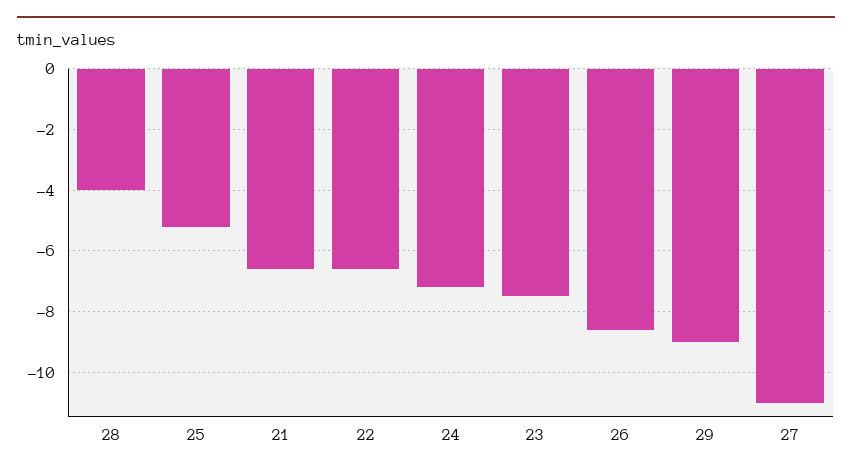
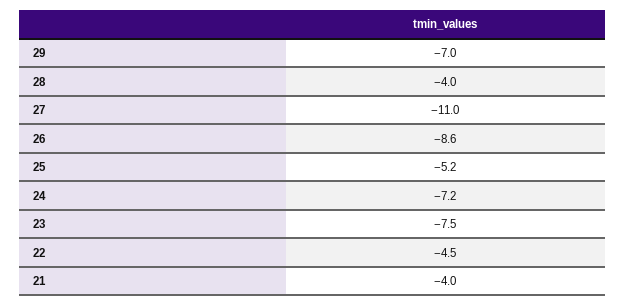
21: -6.5 -> -4
22: -6.5 -> -4.5
29: -9 -> -7

